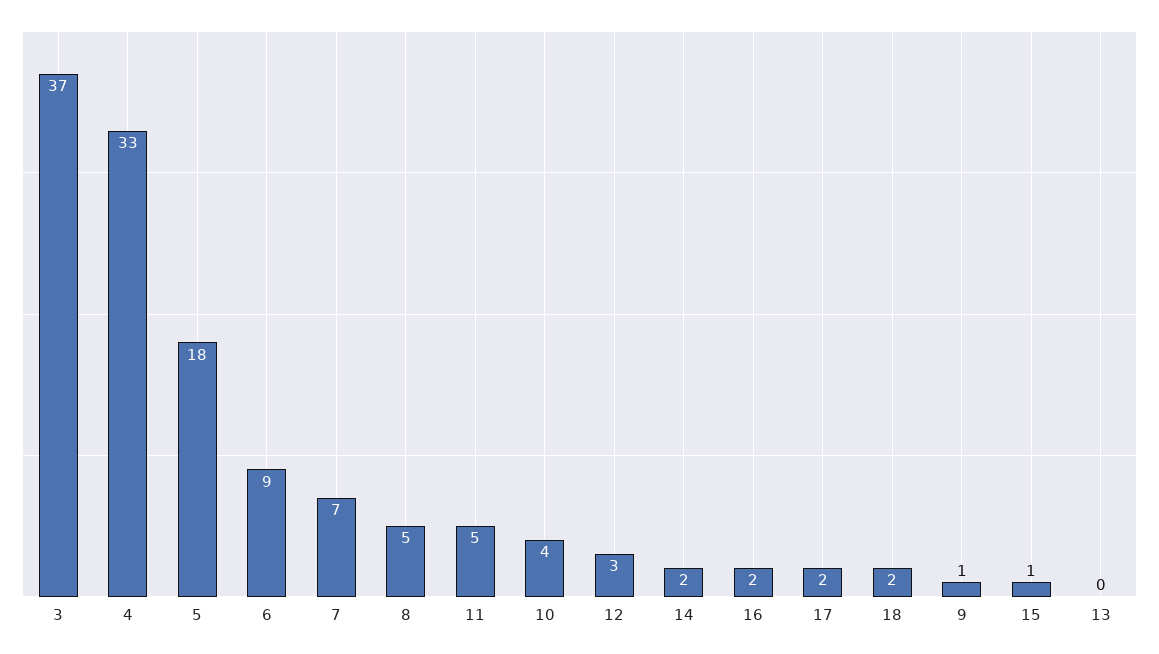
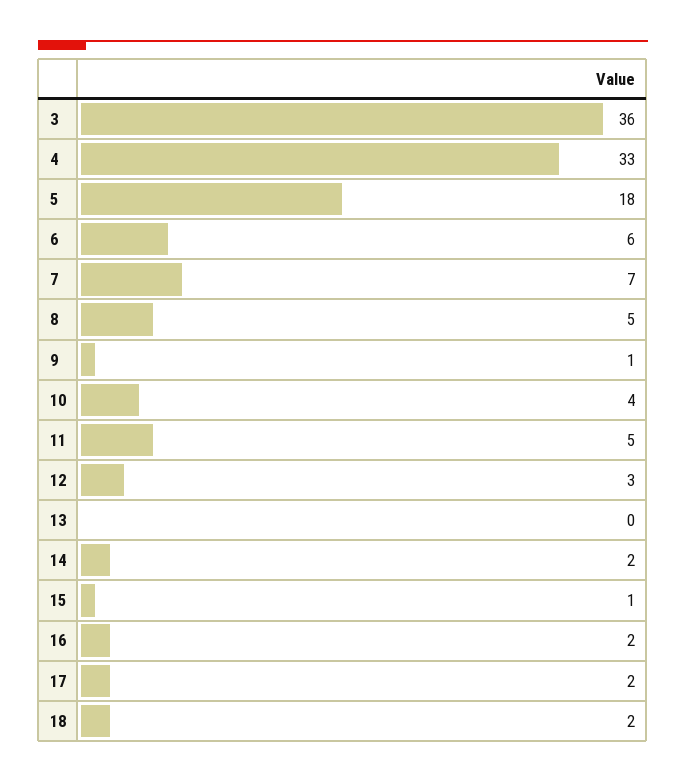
3: 37 -> 36
6: 9 -> 6

